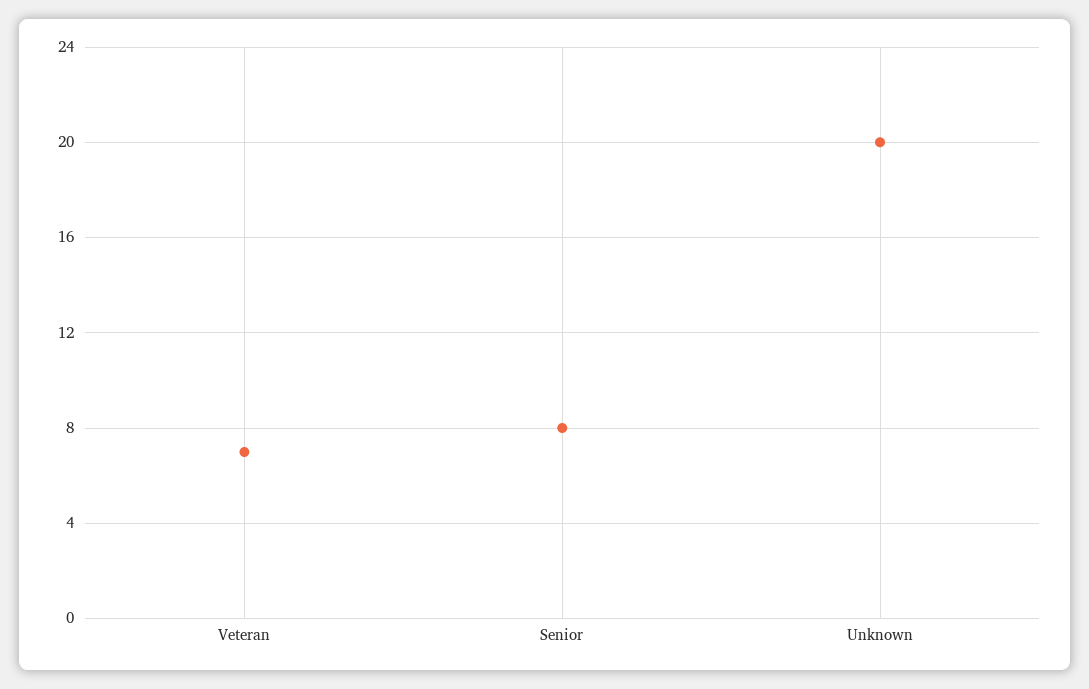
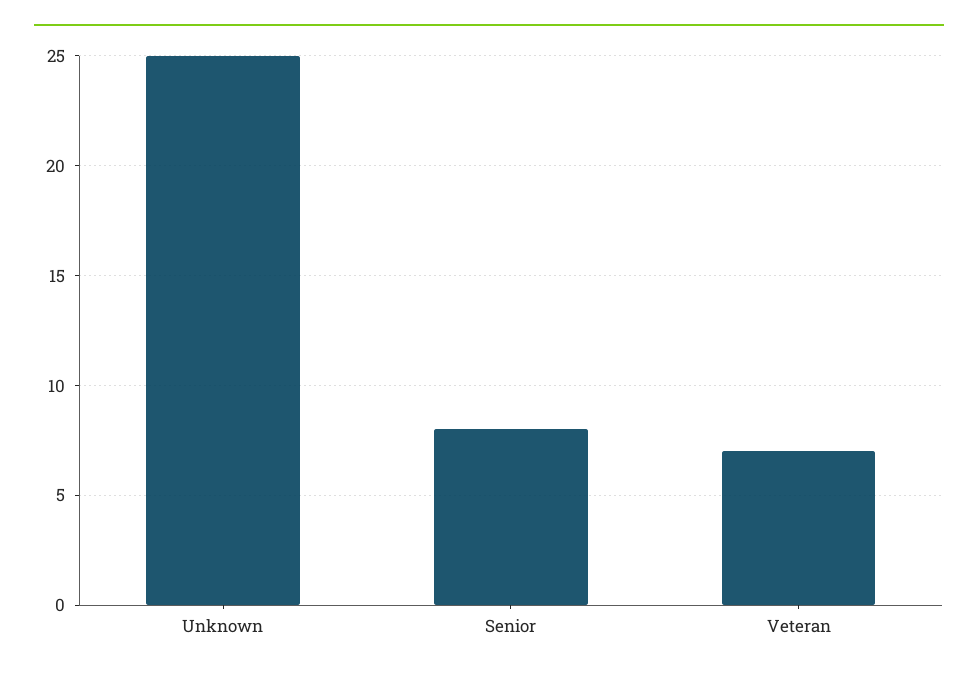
Unknown: 20 -> 25

